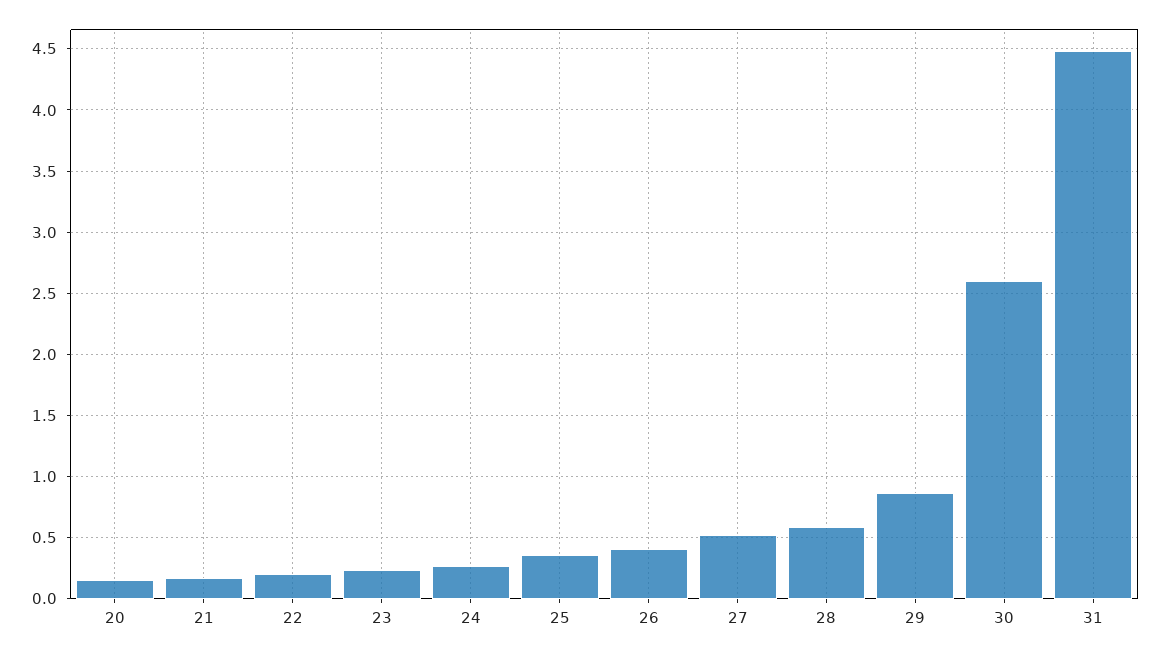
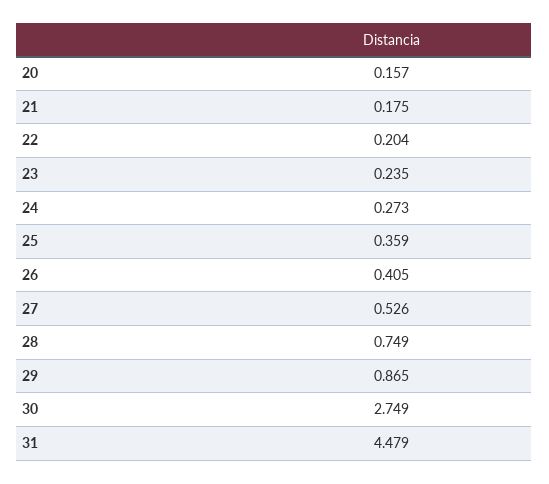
28: 0.6 -> 0.749
30: 2.6 -> 2.749

